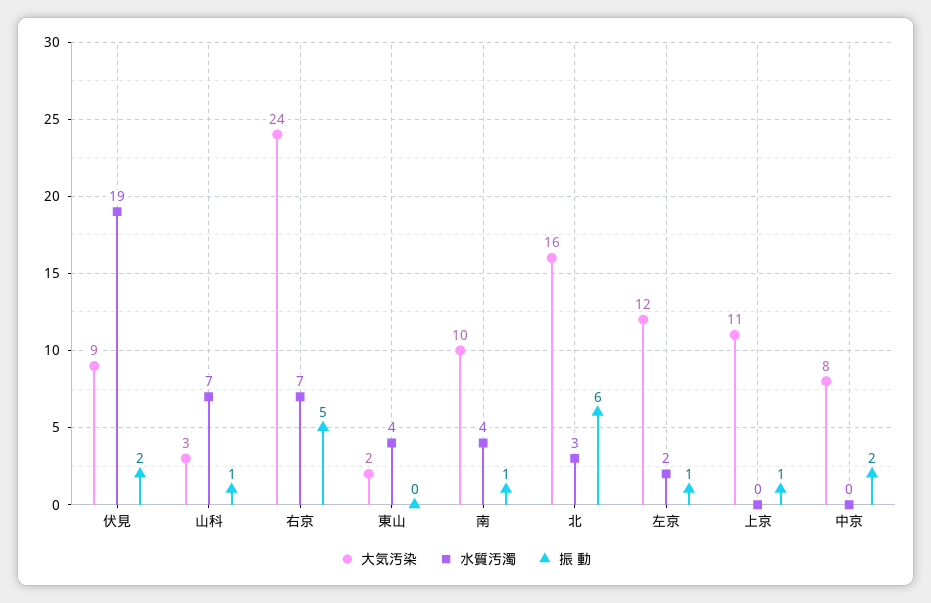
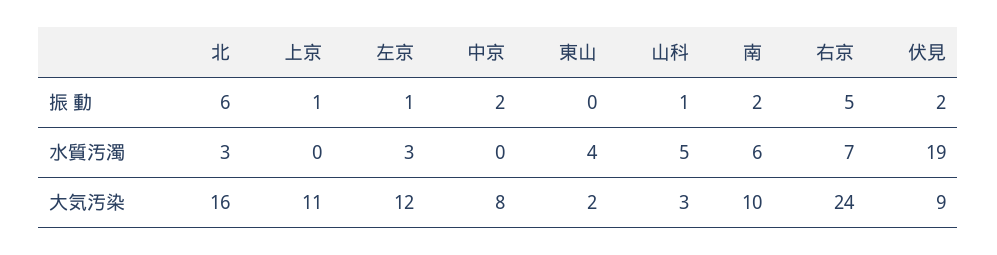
水質汚濁, 山科: 7 -> 5
水質汚濁, 南: 4 -> 6
振 動, 南: 1 -> 2
水質汚濁, 左京: 2 -> 3

